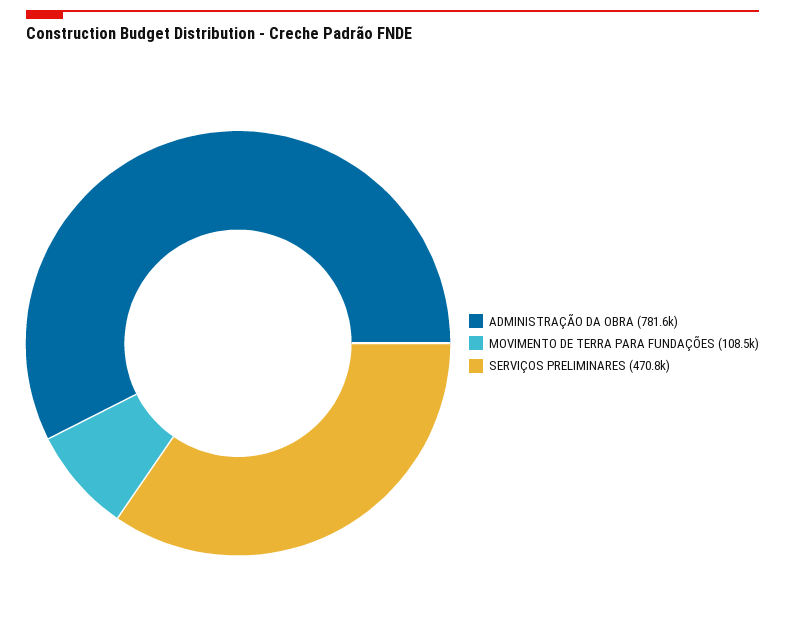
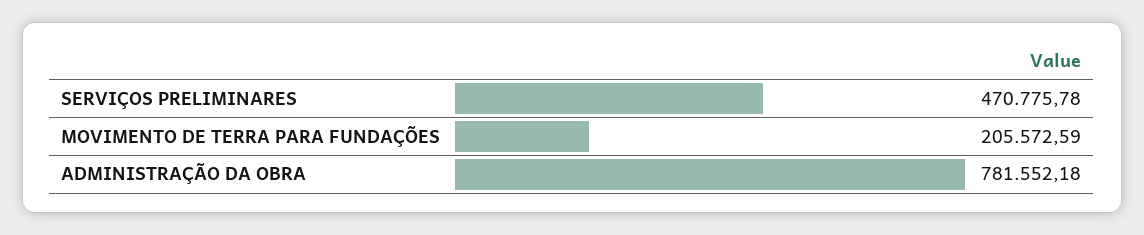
MOVIMENTO DE TERRA PARA FUNDAÇÕES: 108500 -> 205572.59

